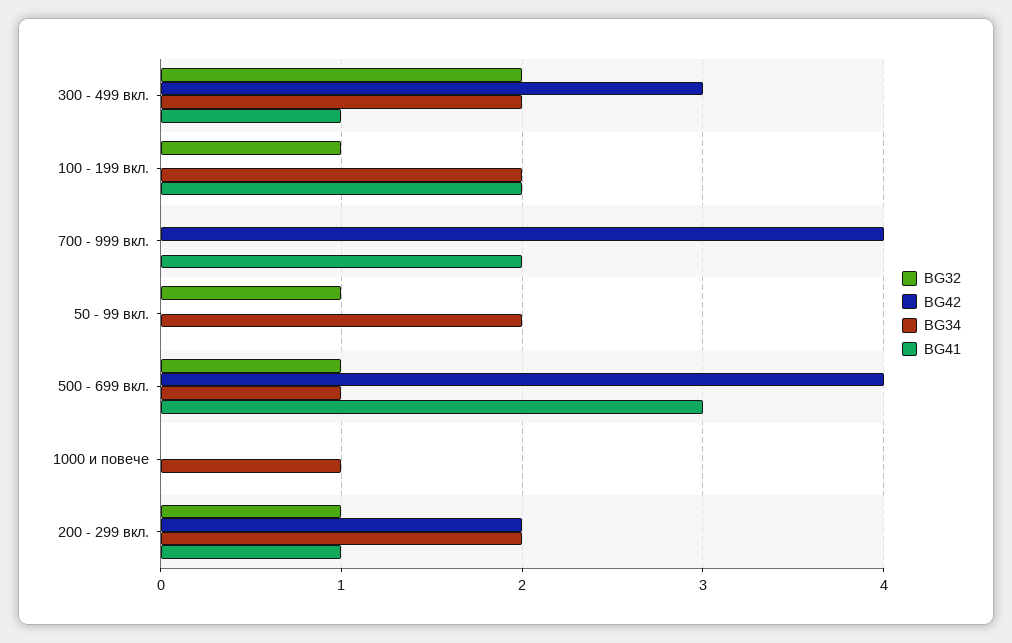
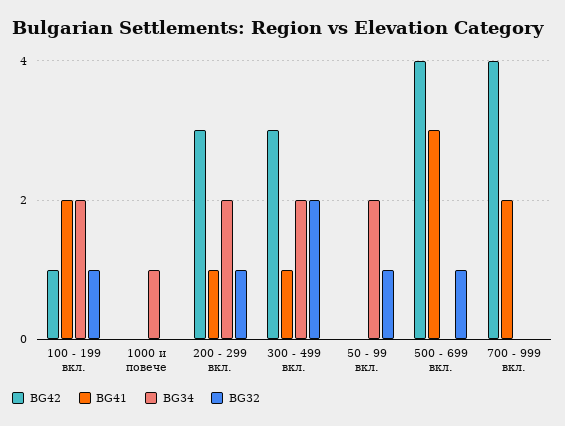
BG42, 100 - 199 вкл.: 0 -> 1
BG34, 500 - 699 вкл.: 1 -> 0
BG42, 200 - 299 вкл.: 2 -> 3

